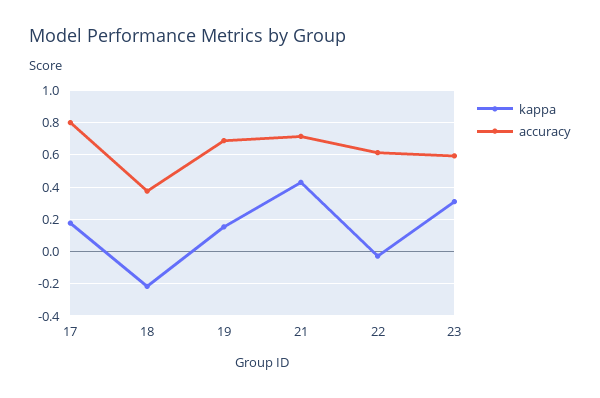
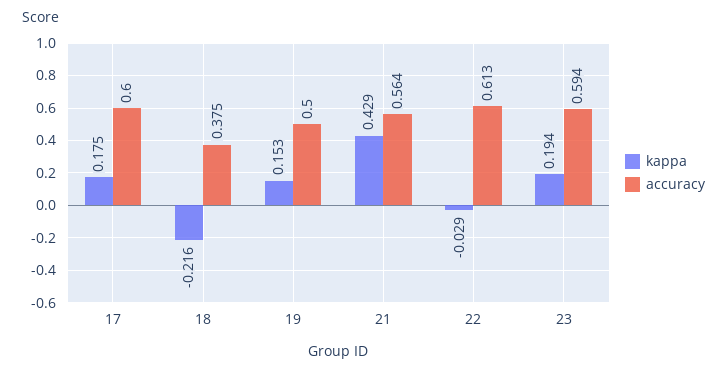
accuracy, 17: 0.8 -> 0.6
accuracy, 19: 0.7 -> 0.5
accuracy, 21: 0.7 -> 0.564
kappa, 23: 0.3 -> 0.194

